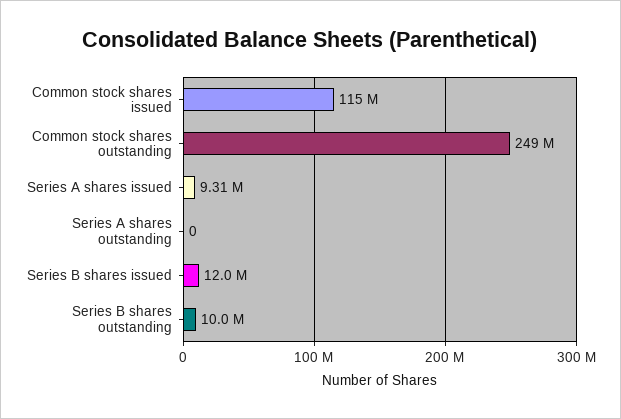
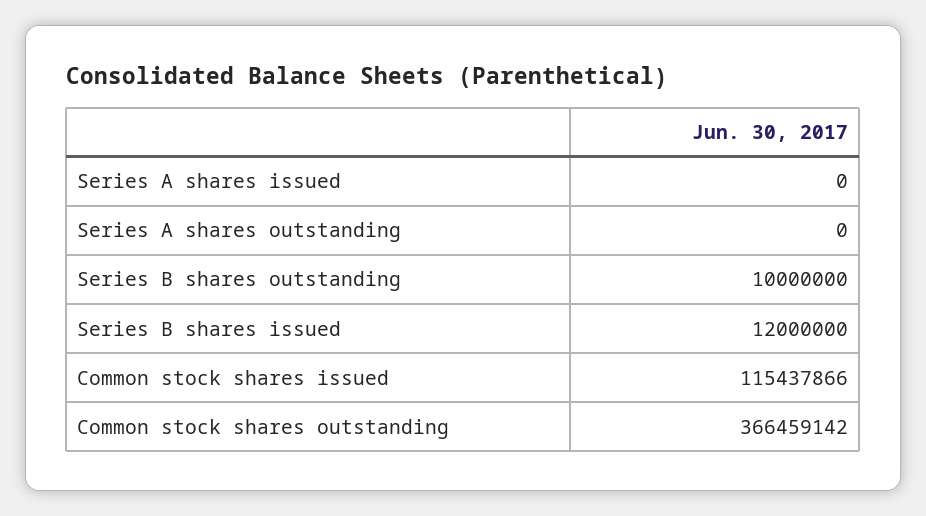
Common stock shares outstanding: 249000000 -> 366459142
Series A shares issued: 9310000 -> 0

